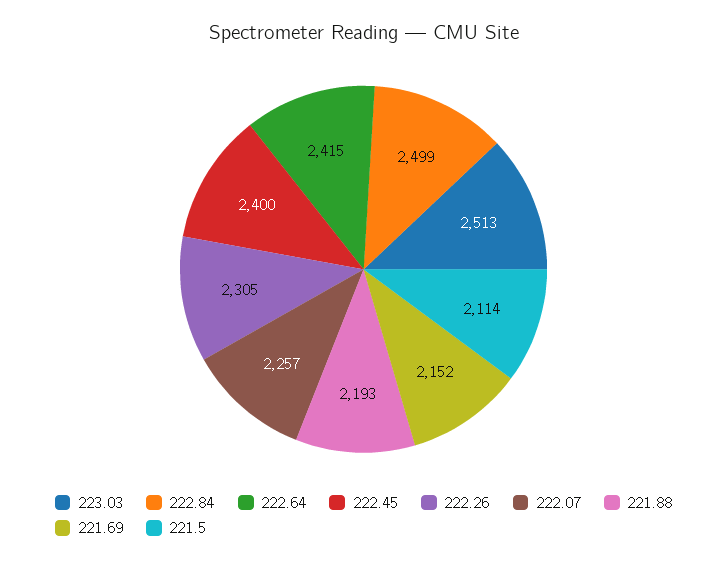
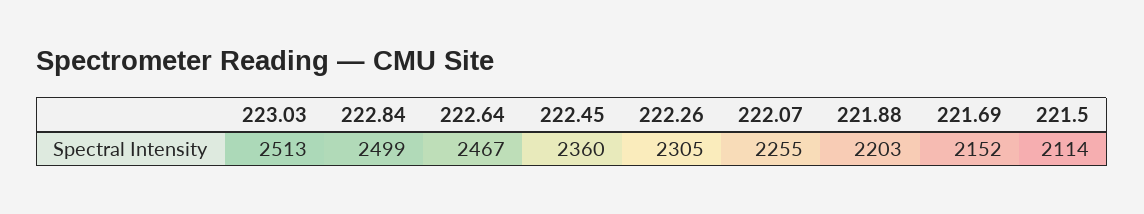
222.64: 2415 -> 2467
222.45: 2400 -> 2360
222.07: 2257 -> 2255
221.88: 2193 -> 2203

